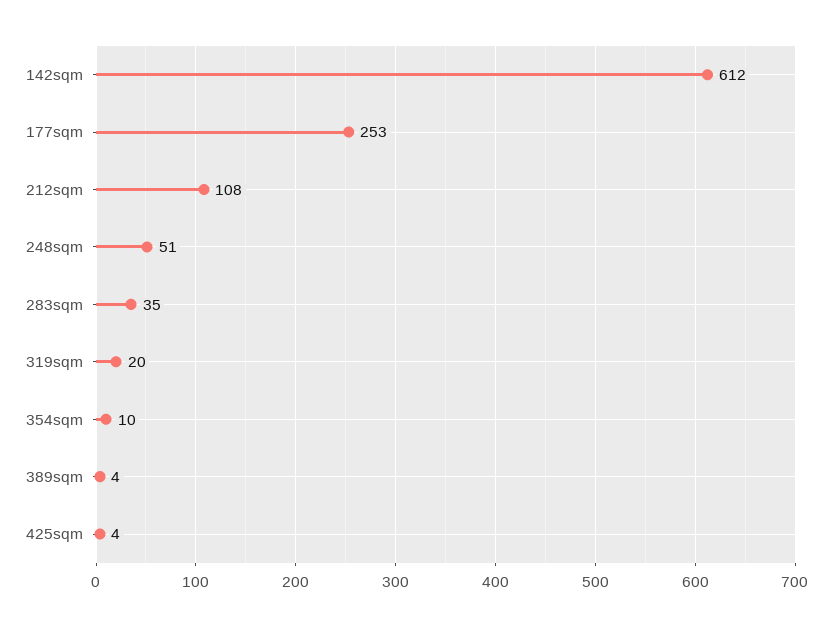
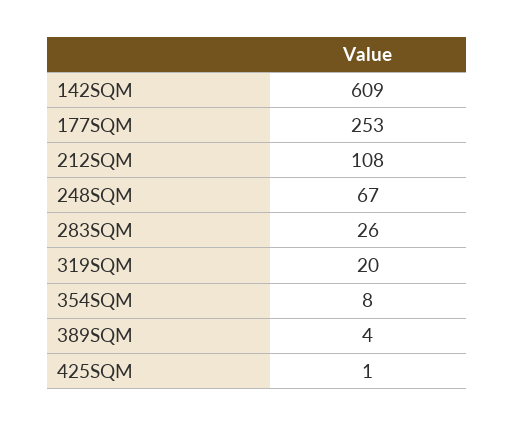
142sqm: 612 -> 609
248sqm: 51 -> 67
283sqm: 35 -> 26
354sqm: 10 -> 8
425sqm: 4 -> 1

